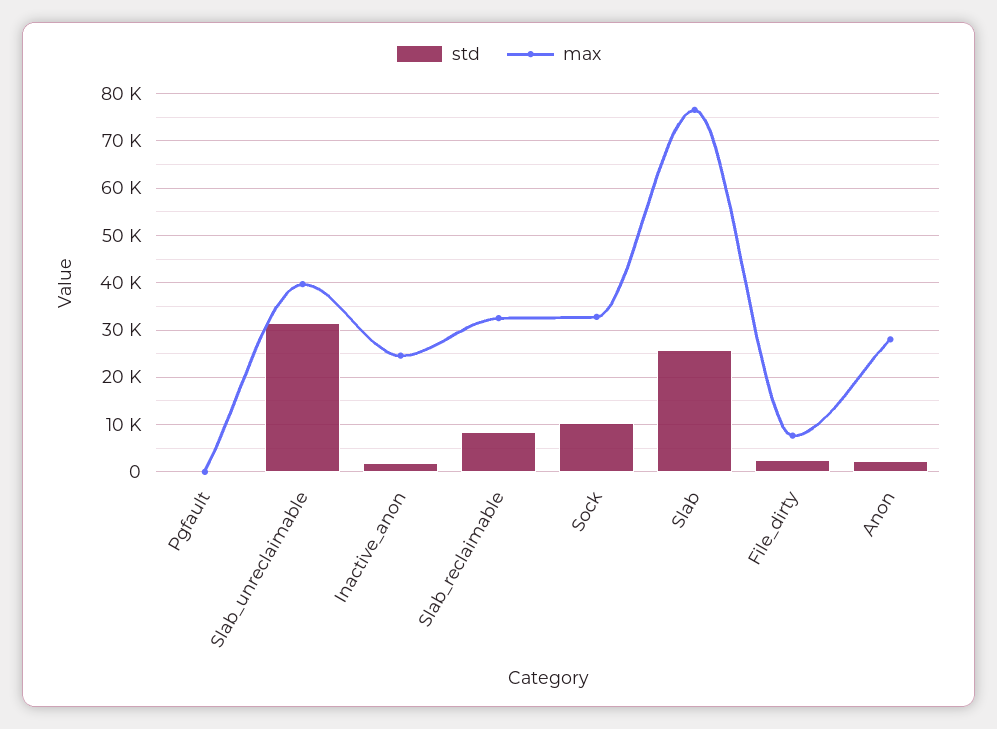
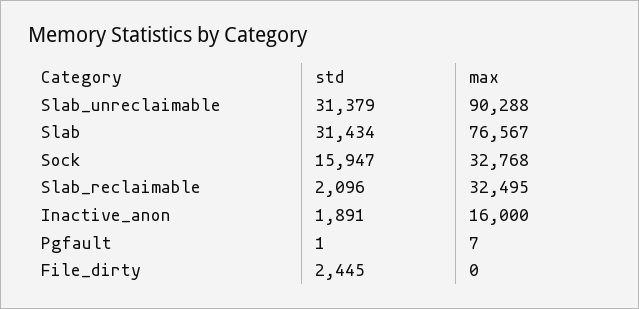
max, Slab_unreclaimable: 40000 -> 90288
max, Inactive_anon: 24000 -> 16000
std, Slab_reclaimable: 8000 -> 2096
std, Sock: 10000 -> 15947
std, Slab: 26000 -> 31434
max, File_dirty: 8000 -> 0
std, Anon: 2000 -> none
max, Anon: 28000 -> none

